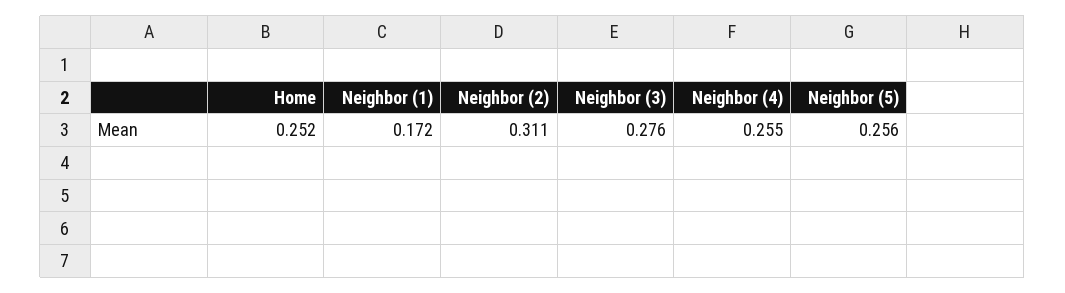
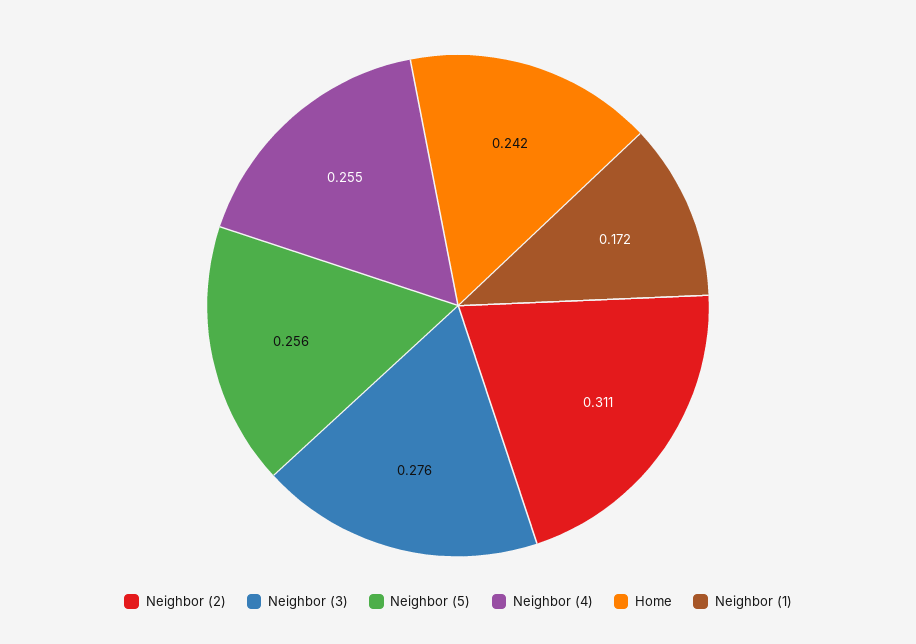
Home: 0.252 -> 0.242

